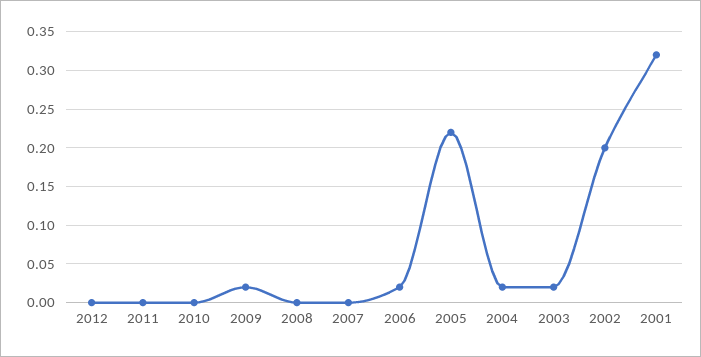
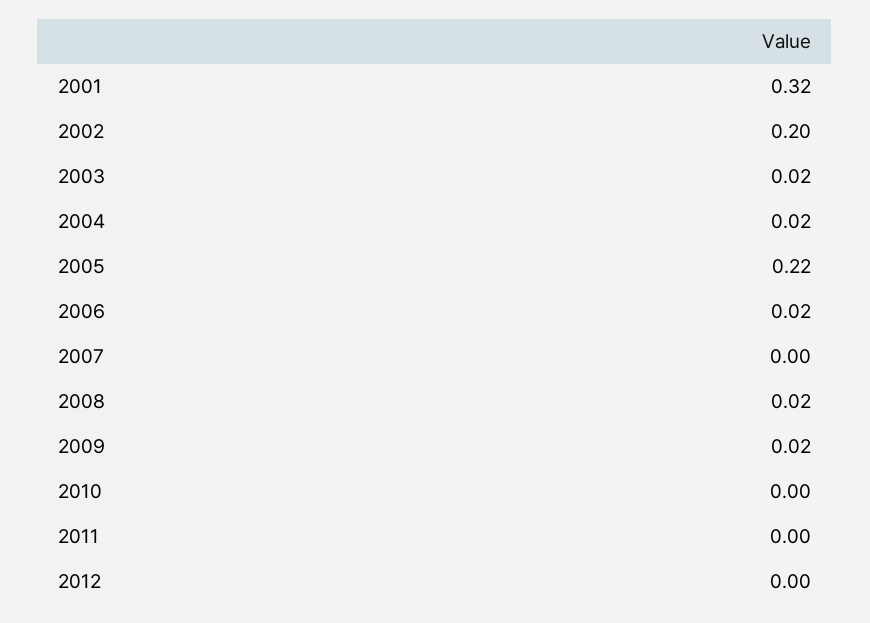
2008: 0 -> 0.02

